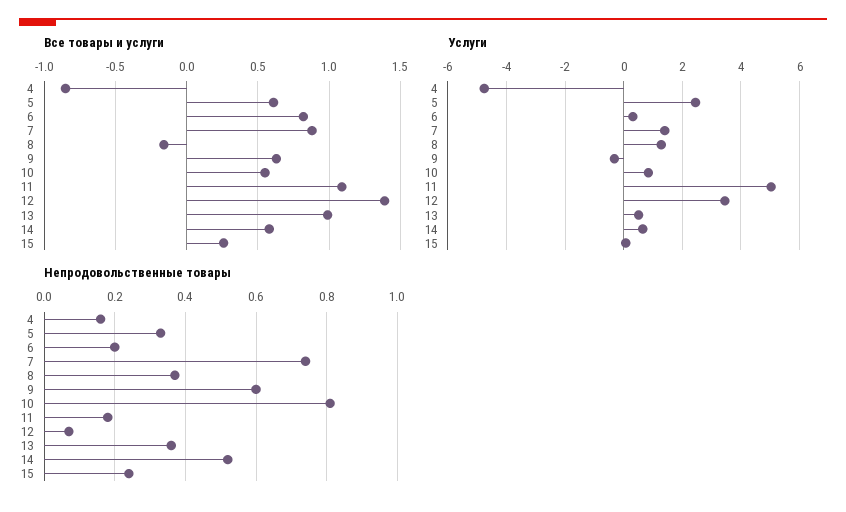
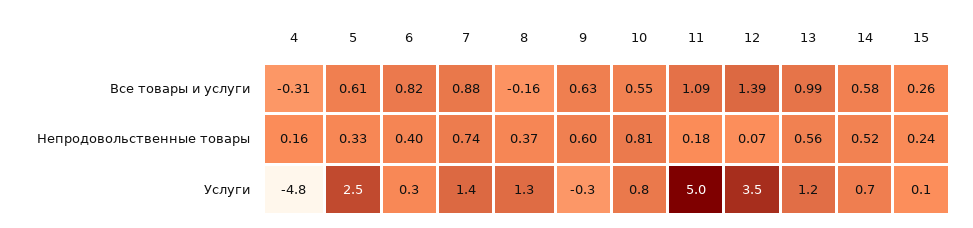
Все товары и услуги, 4: -0.85 -> -0.31
Услуги, 13: 0.5 -> 1.2
Непродовольственные товары, 6: 0.2 -> 0.4
Непродовольственные товары, 13: 0.35 -> 0.56

